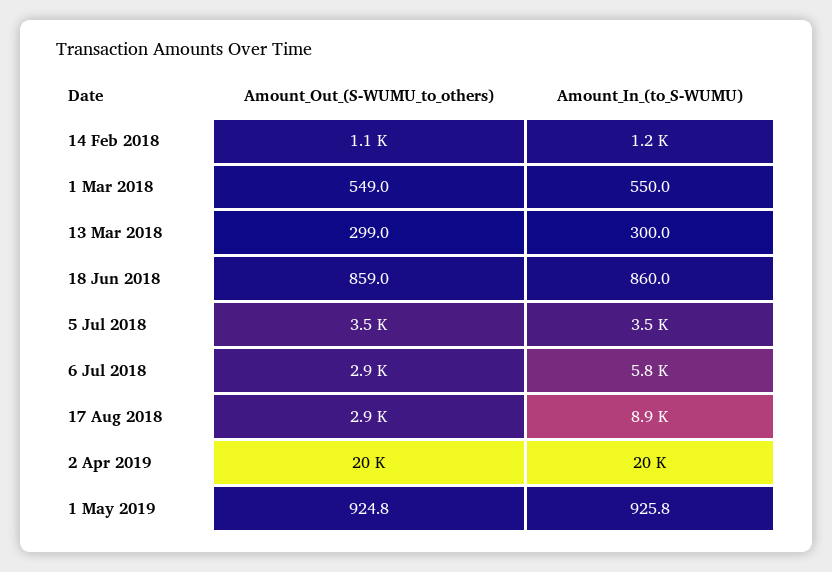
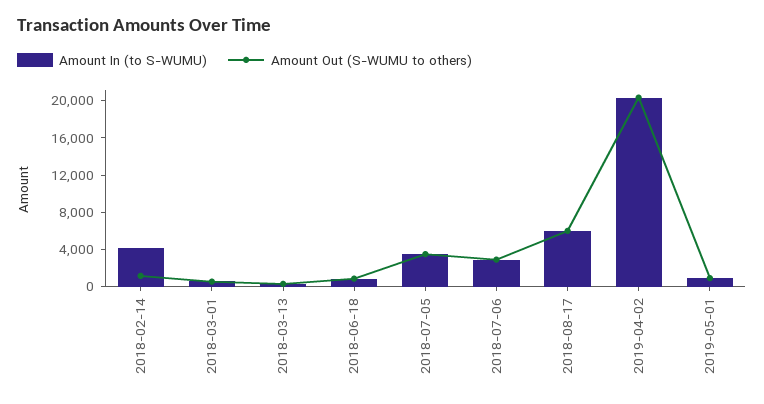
Amount_In_(to_S-WUMU), 14 Feb 2018: 1200 -> 4000
Amount_In_(to_S-WUMU), 6 Jul 2018: 5800 -> 3000
Amount_Out_(S-WUMU_to_others), 17 Aug 2018: 2900 -> 6000
Amount_In_(to_S-WUMU), 17 Aug 2018: 8900 -> 6000

